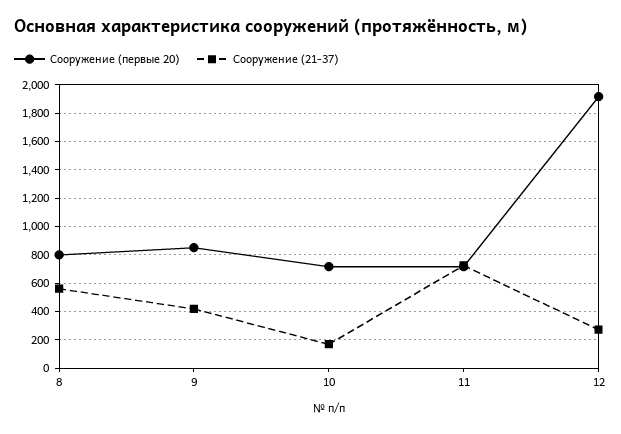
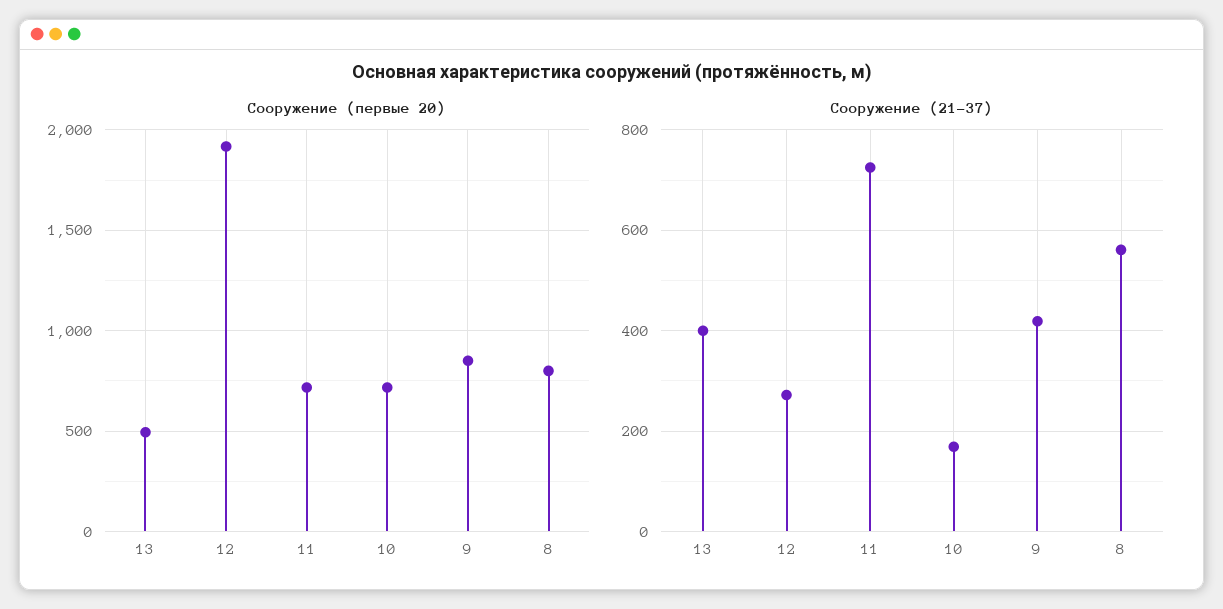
Сооружение (первые 20), 13: none -> 500
Сооружение (21-37), 13: none -> 400

